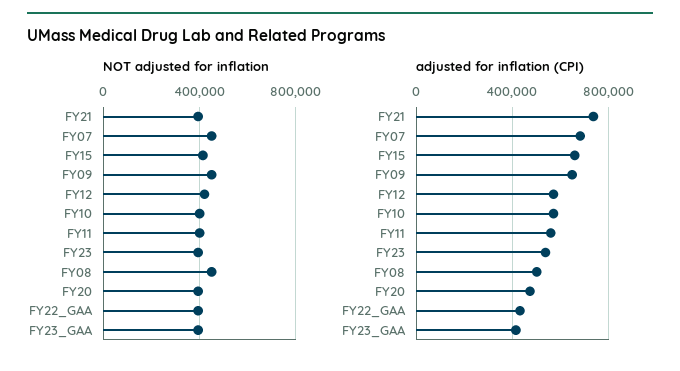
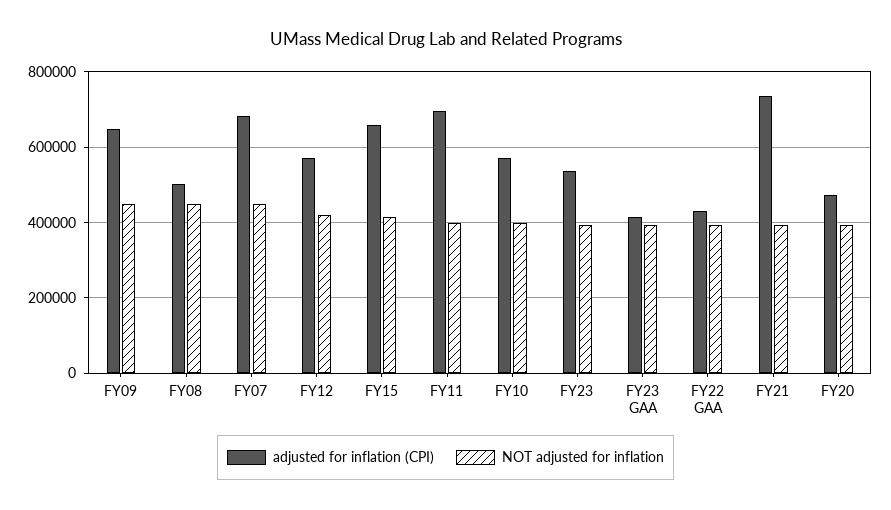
adjusted for inflation (CPI), FY11: 550000 -> 700000

